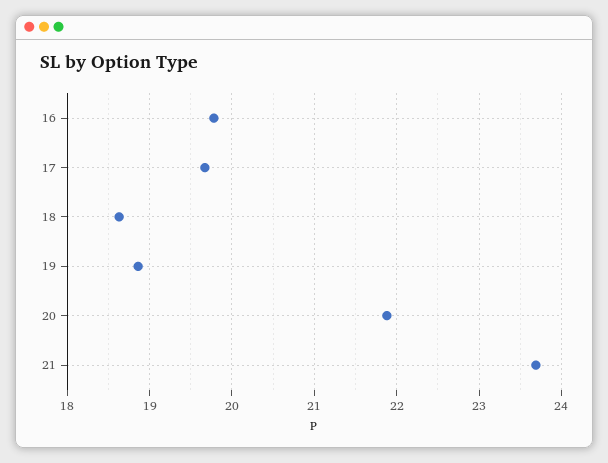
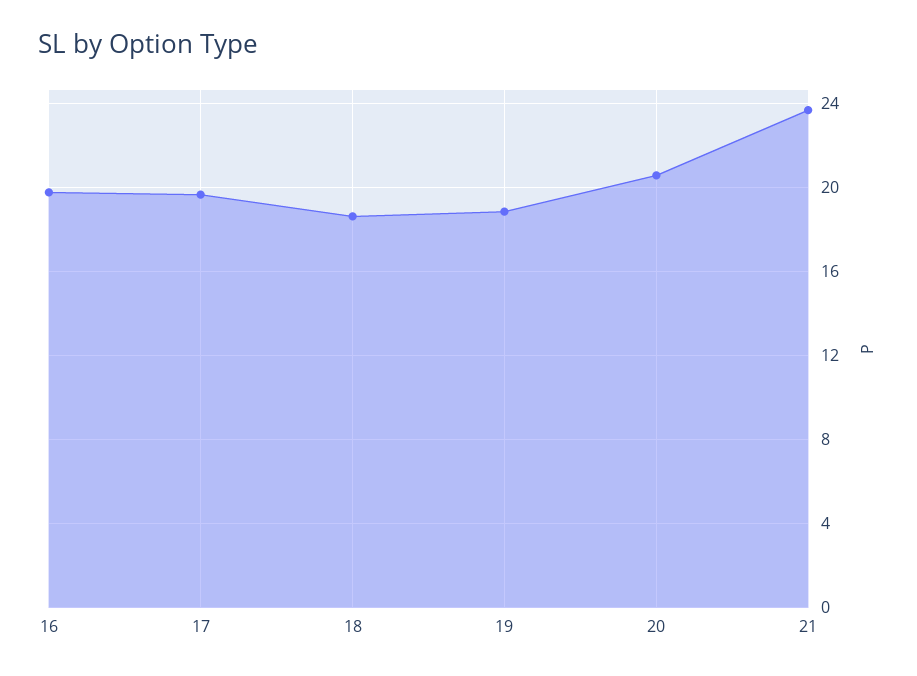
20: 21.9 -> 20.5

